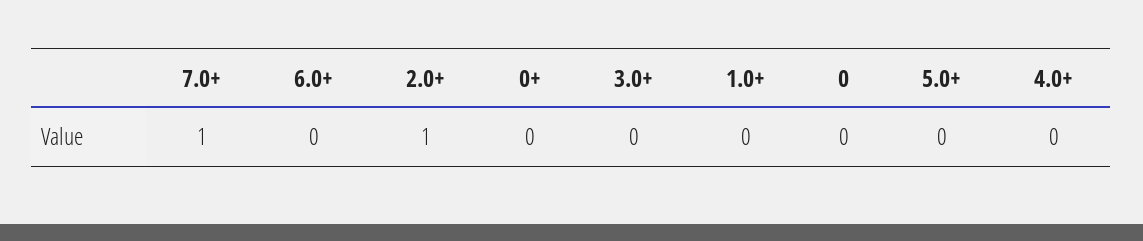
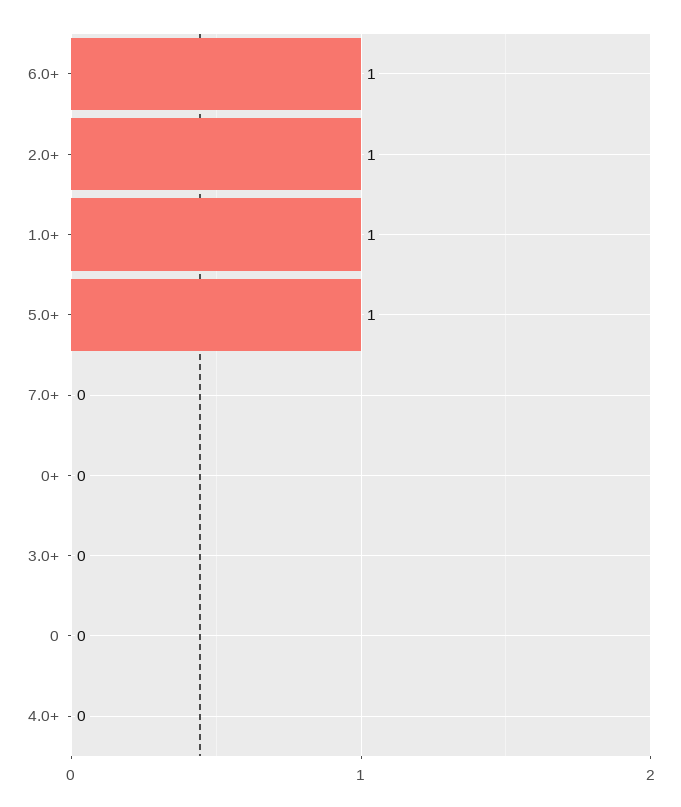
7.0+: 1 -> 0
6.0+: 0 -> 1
1.0+: 0 -> 1
5.0+: 0 -> 1

